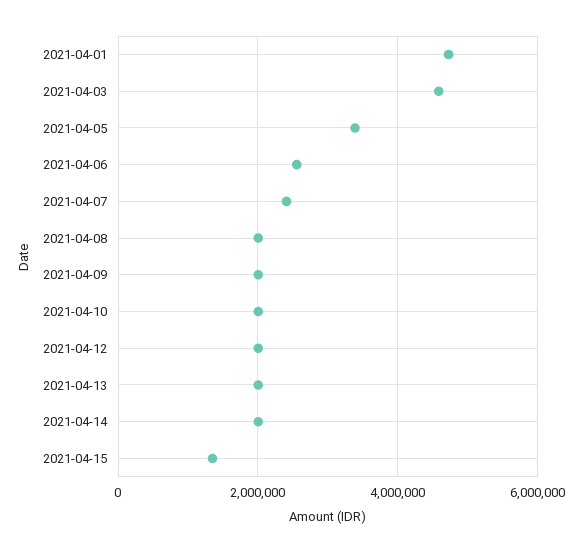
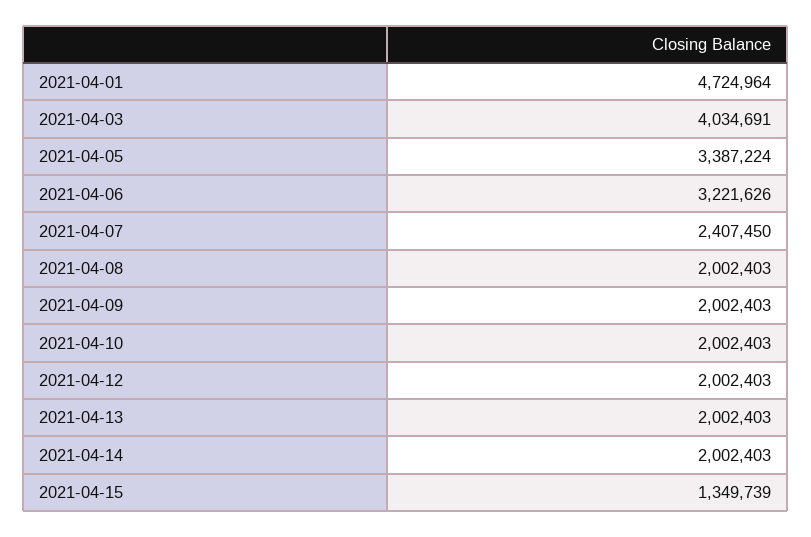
2021-04-03: 4600000 -> 4034691
2021-04-06: 2600000 -> 3221626

